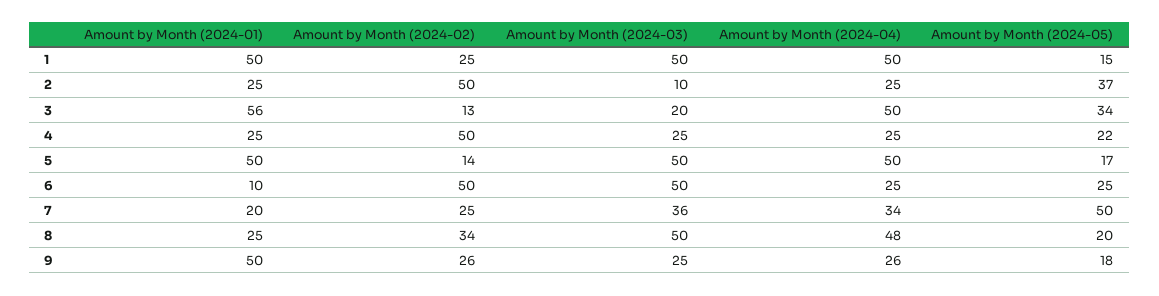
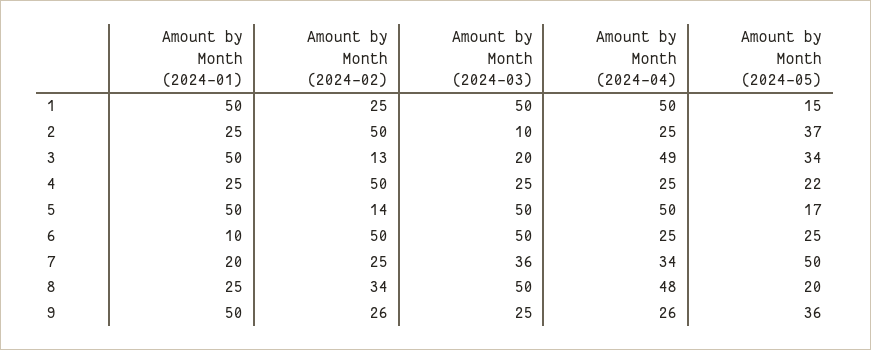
Amount by Month (2024-01), 3: 56 -> 50
Amount by Month (2024-04), 3: 50 -> 49
Amount by Month (2024-05), 9: 18 -> 36

